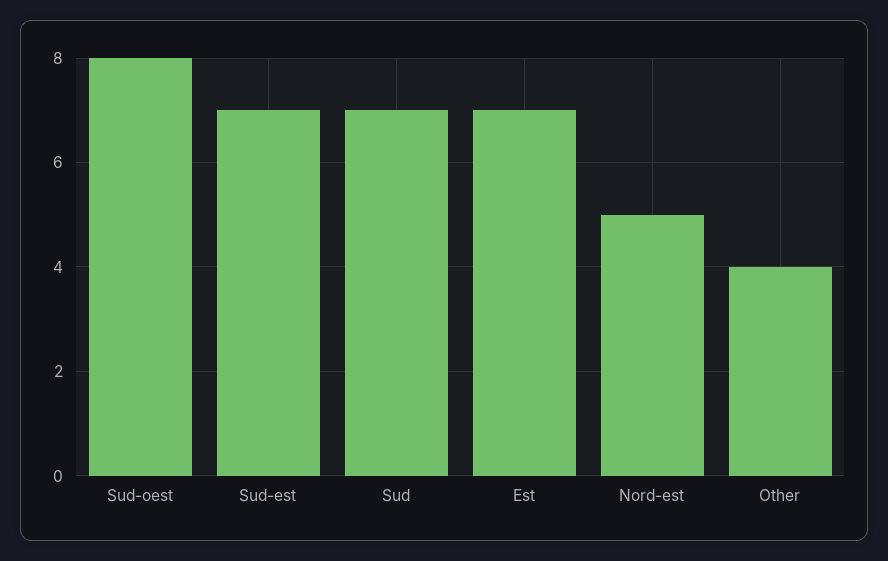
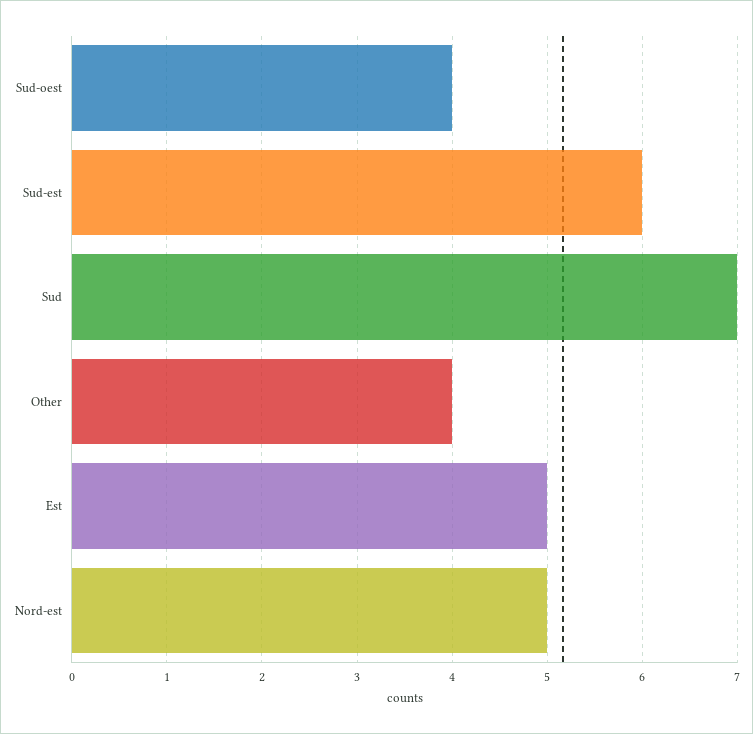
Sud-oest: 8 -> 4
Sud-est: 7 -> 6
Est: 7 -> 5

